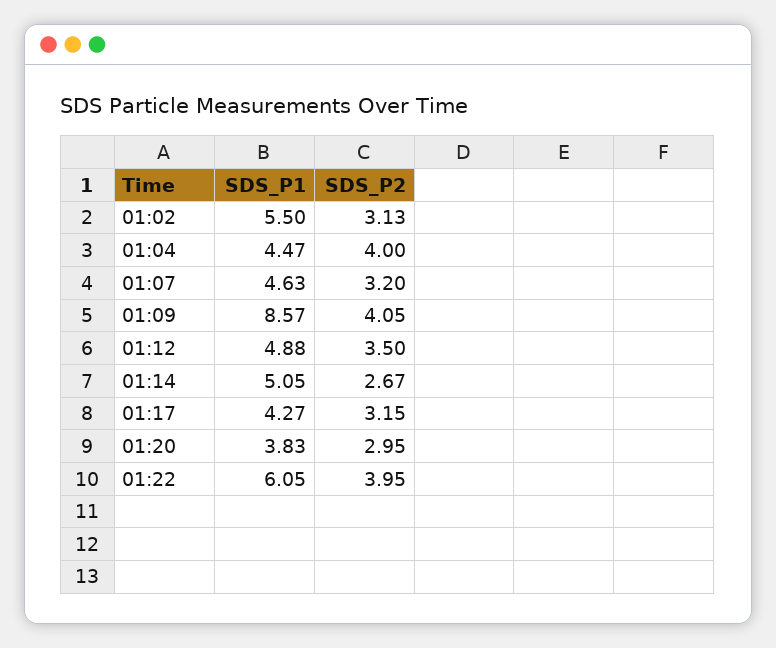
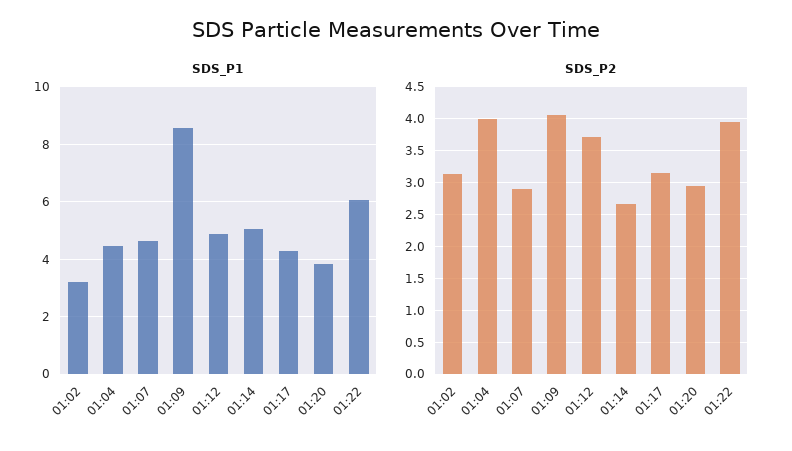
SDS_P1, 01:02: 5.5 -> 3.25
SDS_P2, 01:07: 3.2 -> 2.9
SDS_P2, 01:12: 3.5 -> 3.7

